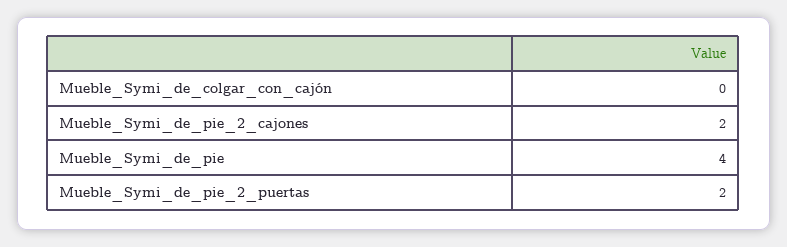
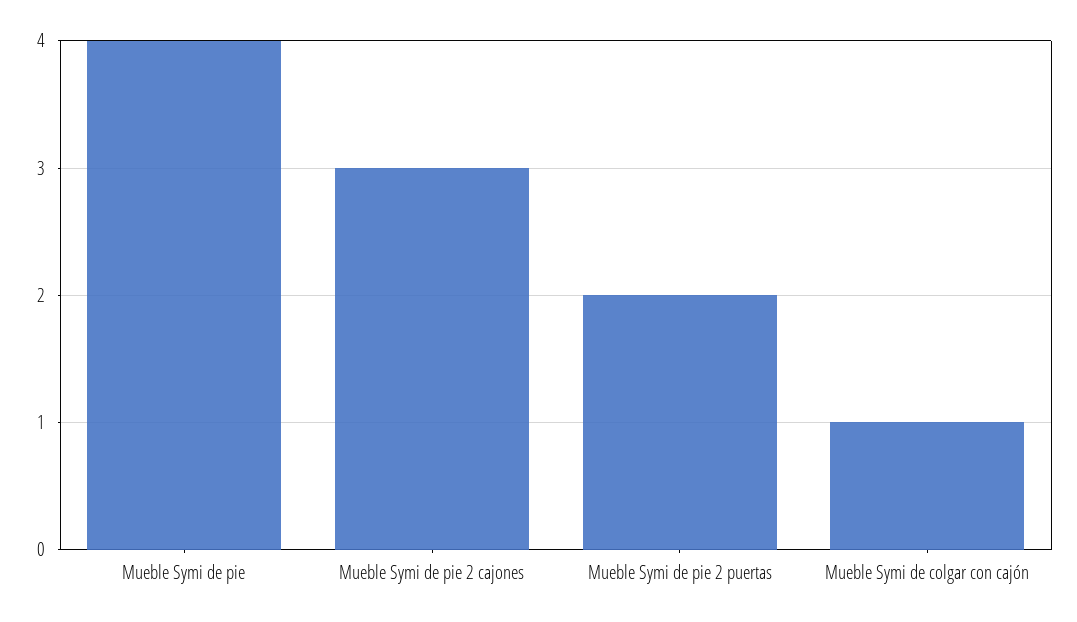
Mueble_Symi_de_colgar_con_cajón: 0 -> 1
Mueble_Symi_de_pie_2_cajones: 2 -> 3

